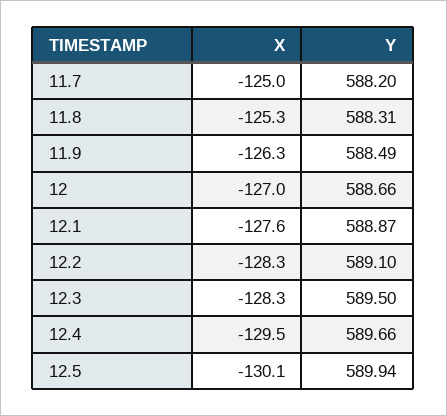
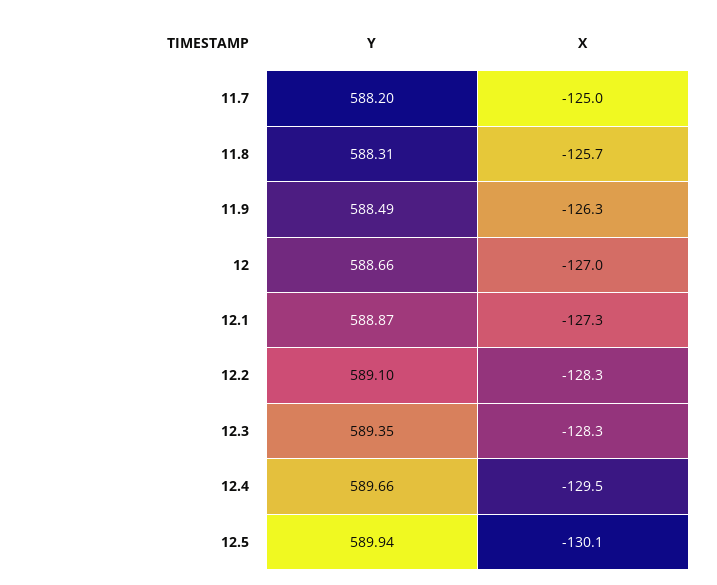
X, 11.8: -125.3 -> -125.7
X, 12.1: -127.6 -> -127.3
Y, 12.3: 589.5 -> 589.35

